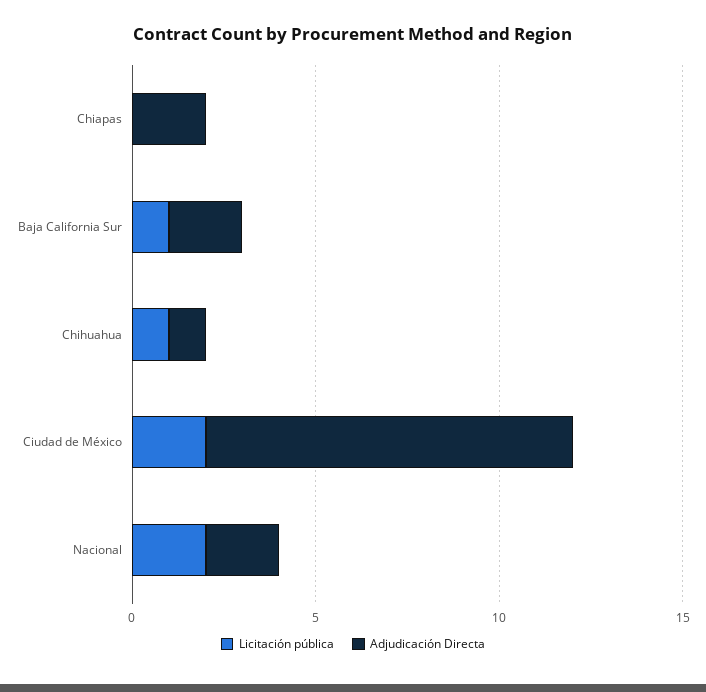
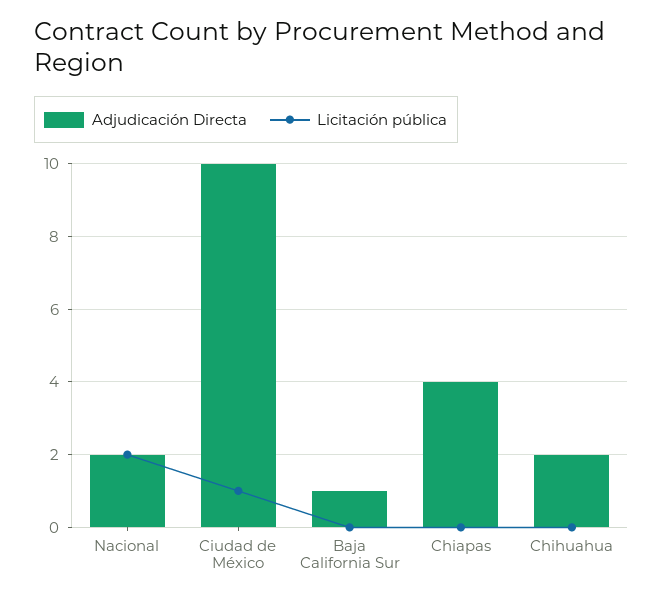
Adjudicación Directa, Chiapas: 2 -> 4
Licitación pública, Baja California Sur: 1 -> 0
Adjudicación Directa, Baja California Sur: 2 -> 1
Licitación pública, Chihuahua: 1 -> 0
Adjudicación Directa, Chihuahua: 1 -> 2
Licitación pública, Ciudad de México: 2 -> 1

